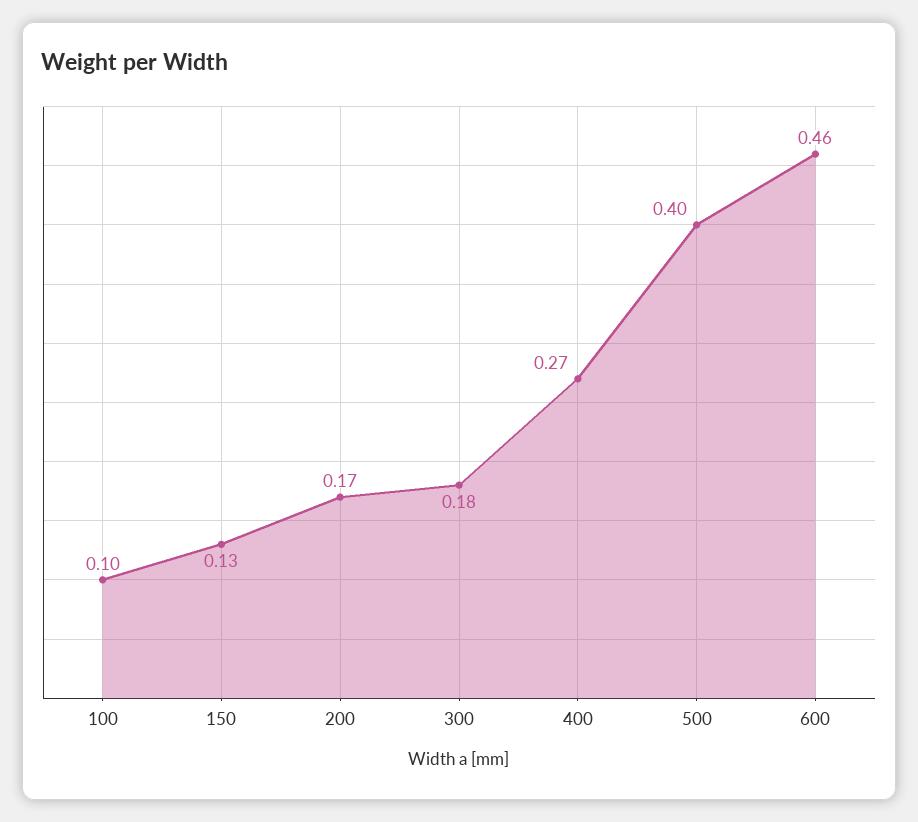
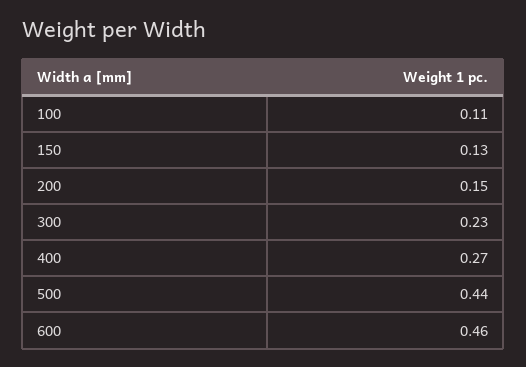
100: 0.1 -> 0.11
200: 0.17 -> 0.15
300: 0.18 -> 0.23
500: 0.4 -> 0.44

